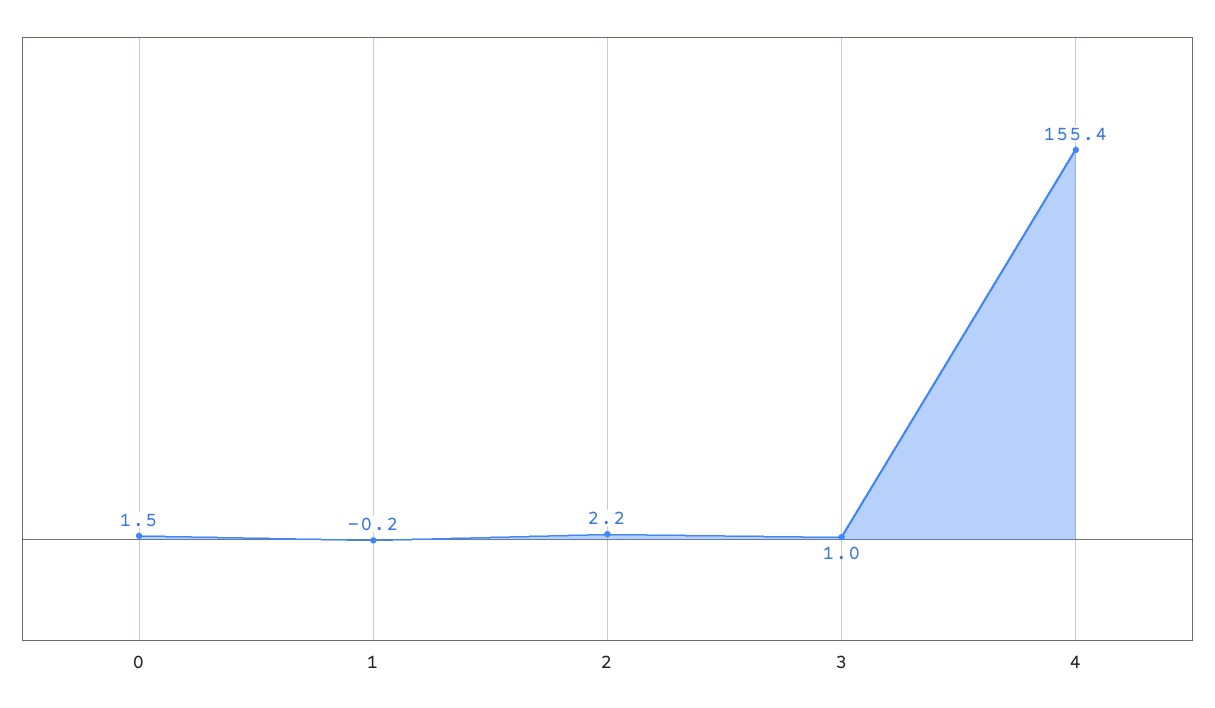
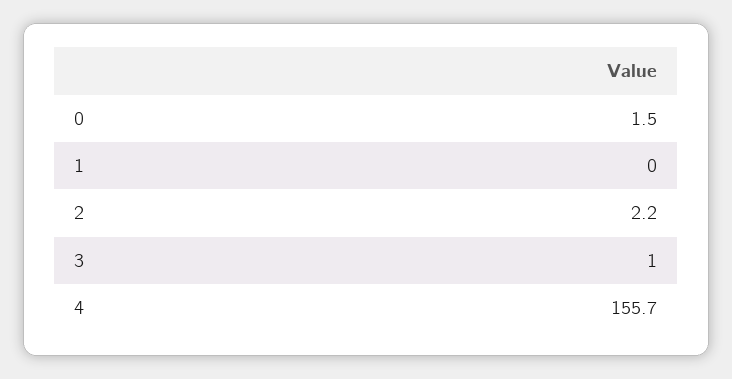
1: -0.2 -> 0
4: 155.4 -> 155.7

